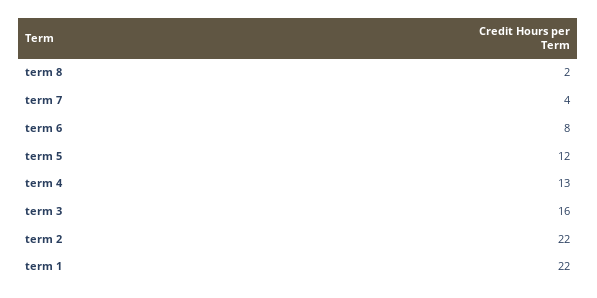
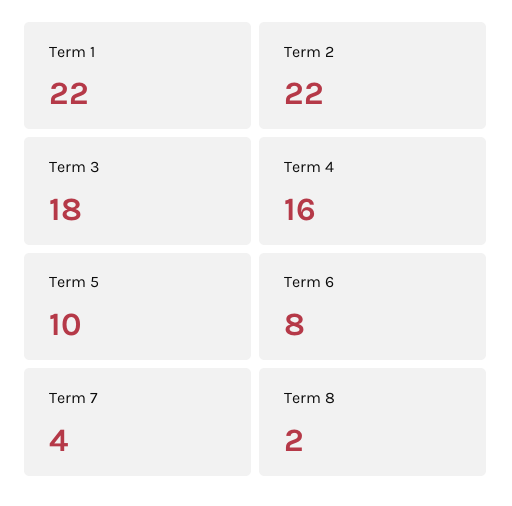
term 5: 12 -> 10
term 4: 13 -> 16
term 3: 16 -> 18

